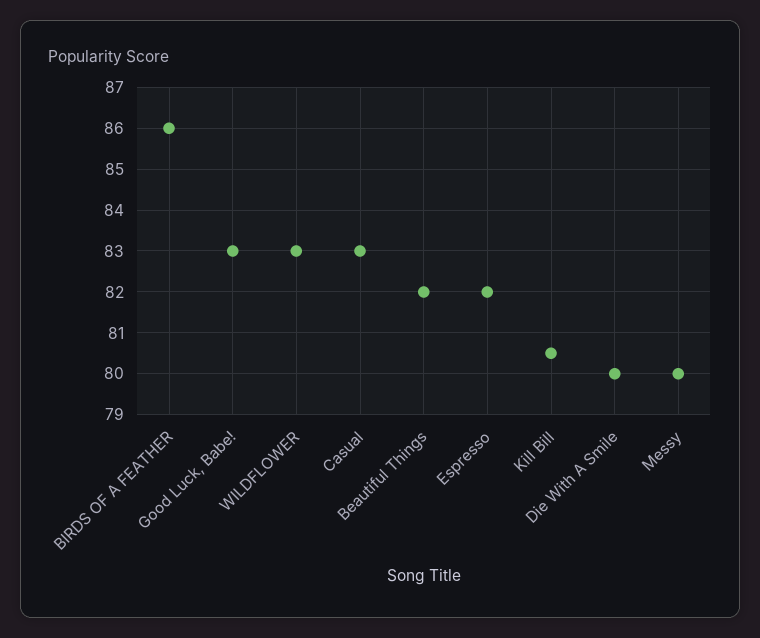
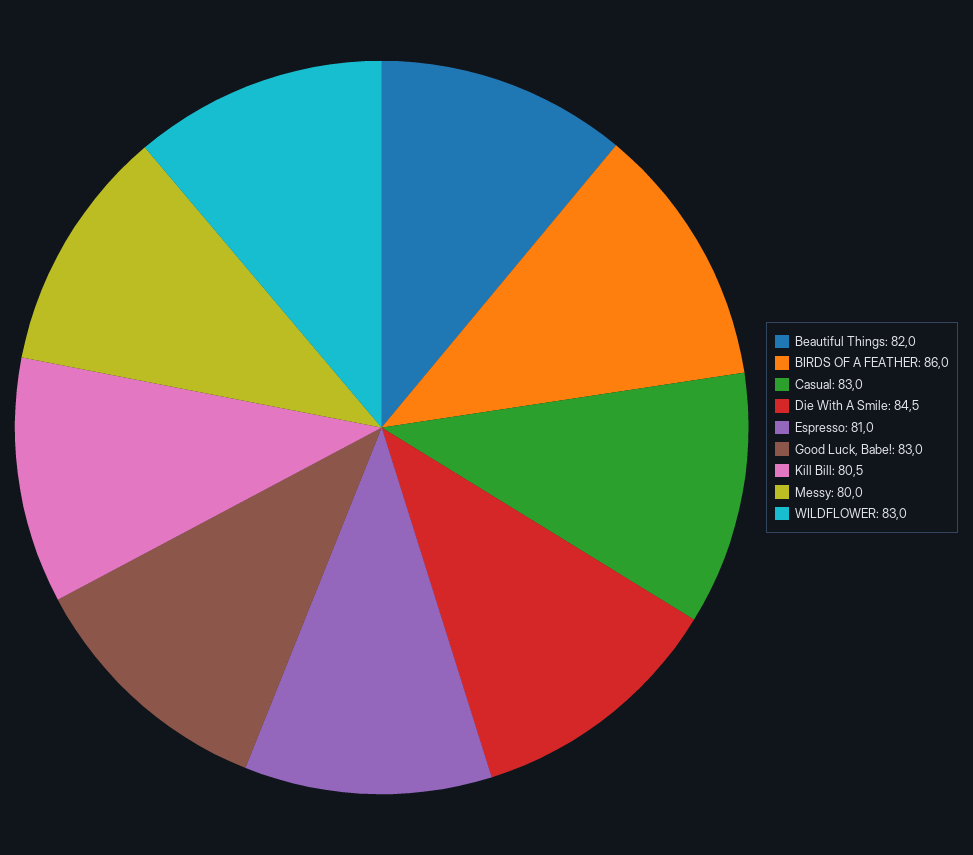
Espresso: 82 -> 81
Die With A Smile: 80 -> 84.5

